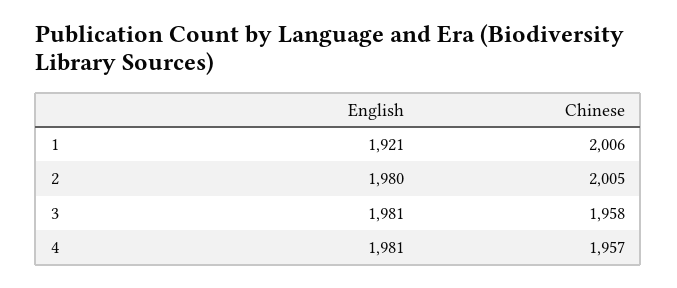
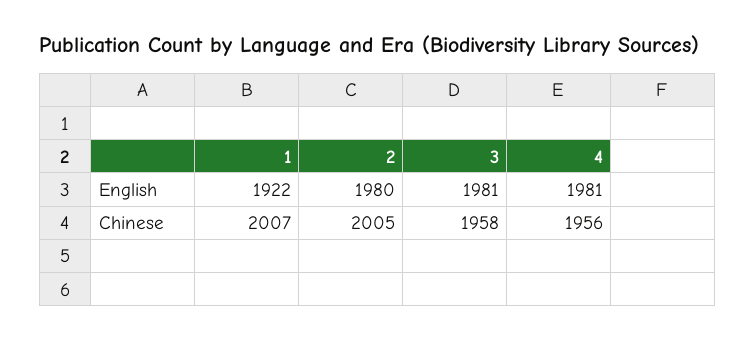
English, 1: 1921 -> 1922
Chinese, 1: 2006 -> 2007
Chinese, 4: 1957 -> 1956

